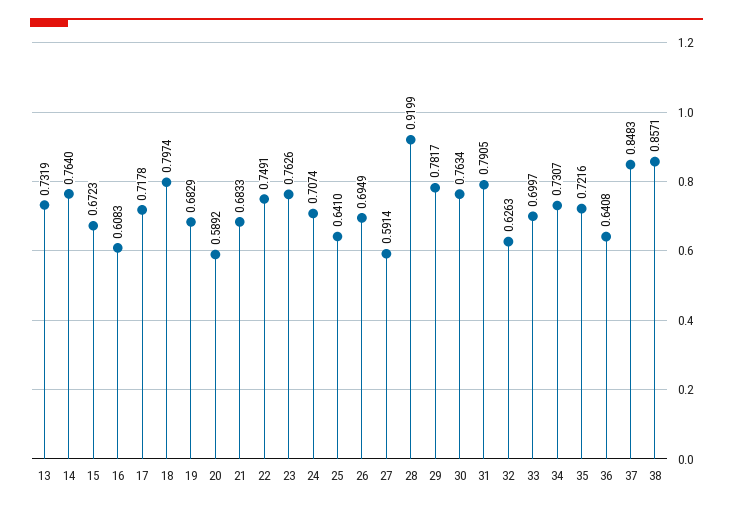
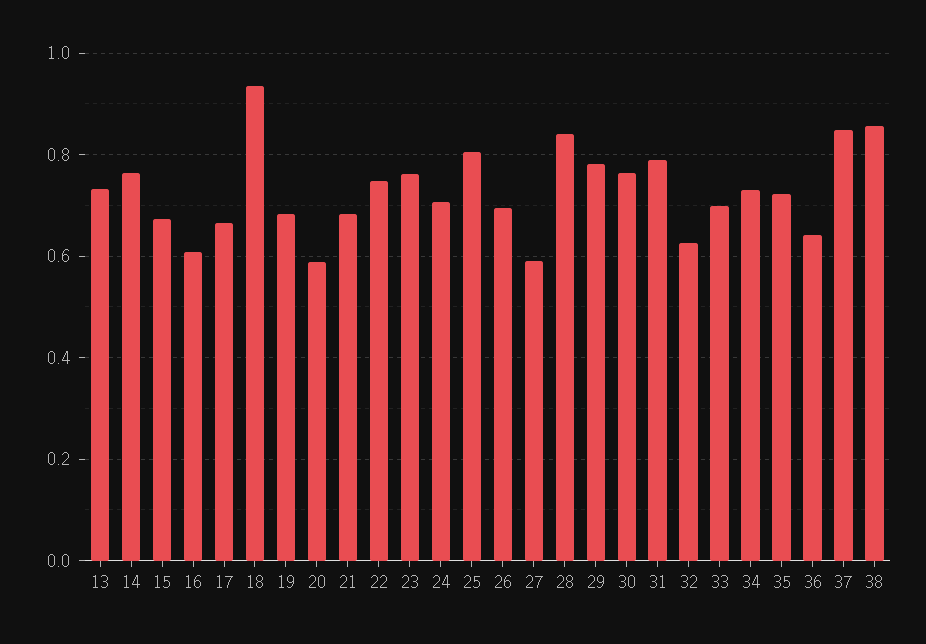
17: 0.7178 -> 0.66
18: 0.7974 -> 0.94
25: 0.641 -> 0.8
28: 0.9199 -> 0.84

